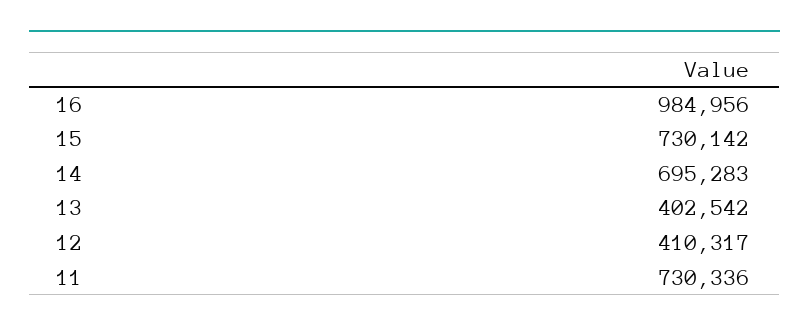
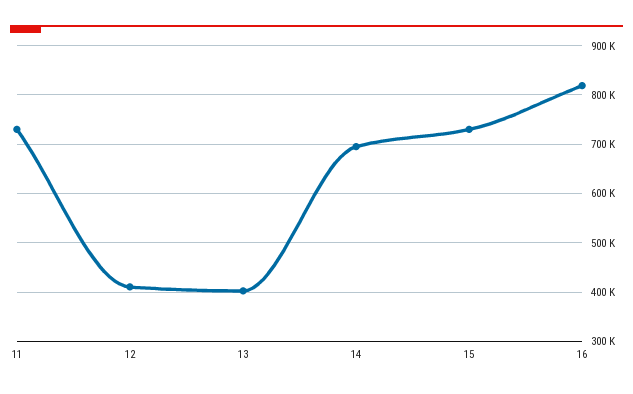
16: 984956 -> 820000

